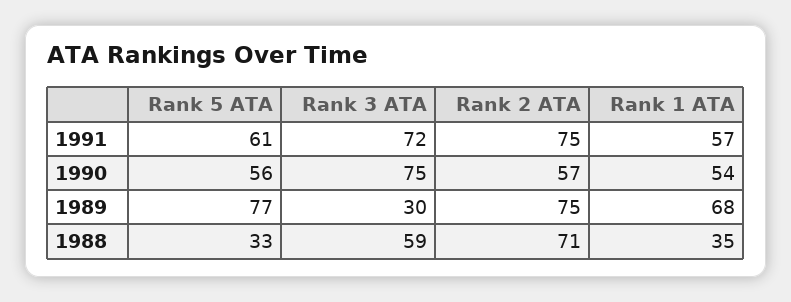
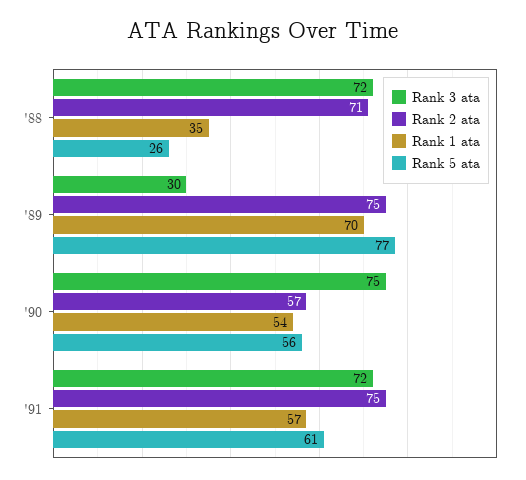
Rank 1 ATA, 1989: 68 -> 70
Rank 5 ATA, 1988: 33 -> 26
Rank 3 ATA, 1988: 59 -> 72

